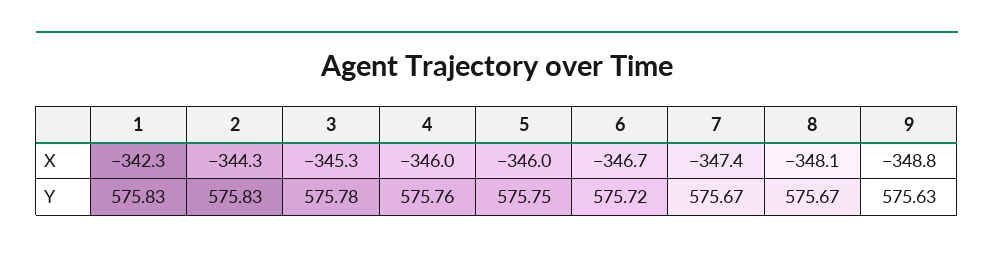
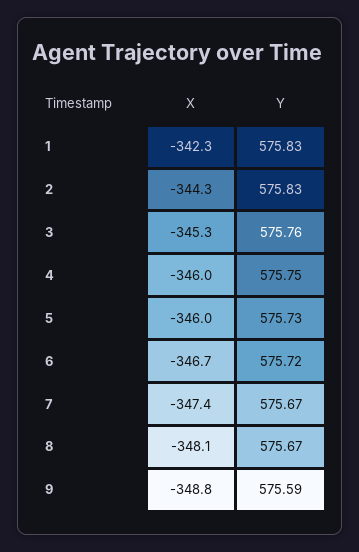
3, Y: 575.78 -> 575.76
4, Y: 575.76 -> 575.75
5, Y: 575.75 -> 575.73
9, Y: 575.63 -> 575.59

